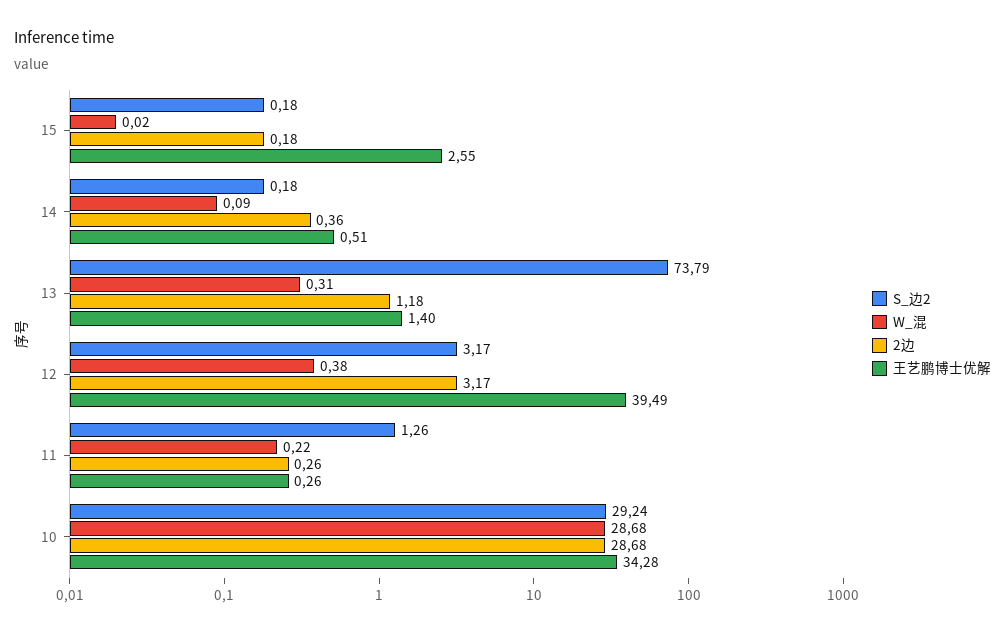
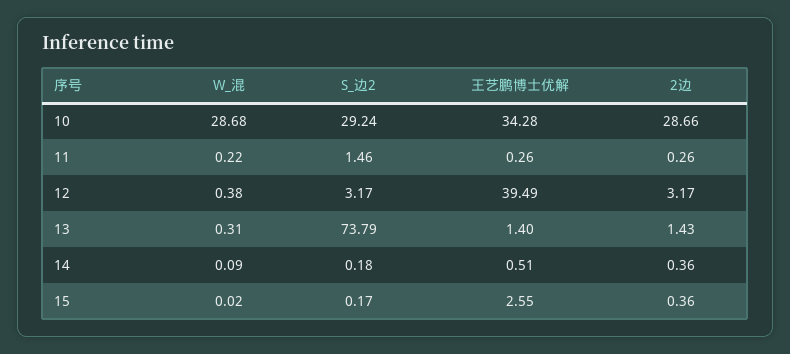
S_边2, 15: 0.18 -> 0.17
2边, 15: 0.18 -> 0.36
2边, 13: 1.18 -> 1.43
S_边2, 11: 1.26 -> 1.46
2边, 10: 28.68 -> 28.66

